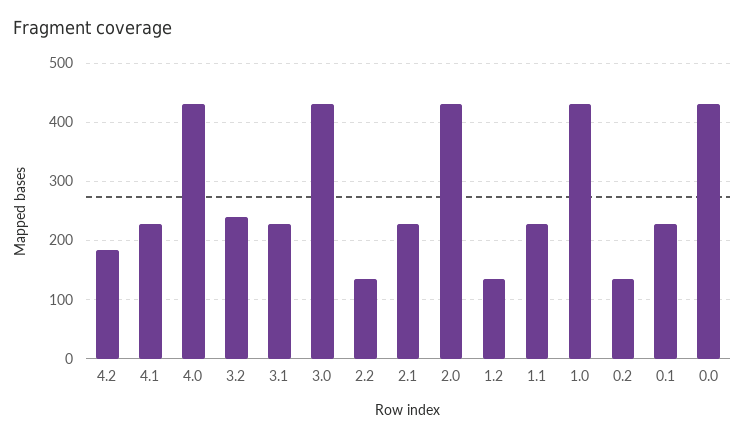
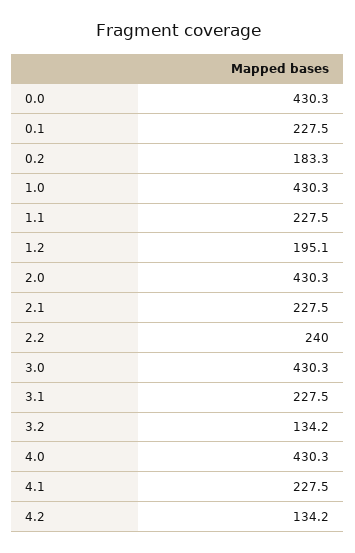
4.2: 180 -> 134.2
3.2: 240 -> 134.2
2.2: 140 -> 240
1.2: 140 -> 195.1
0.2: 140 -> 183.3

